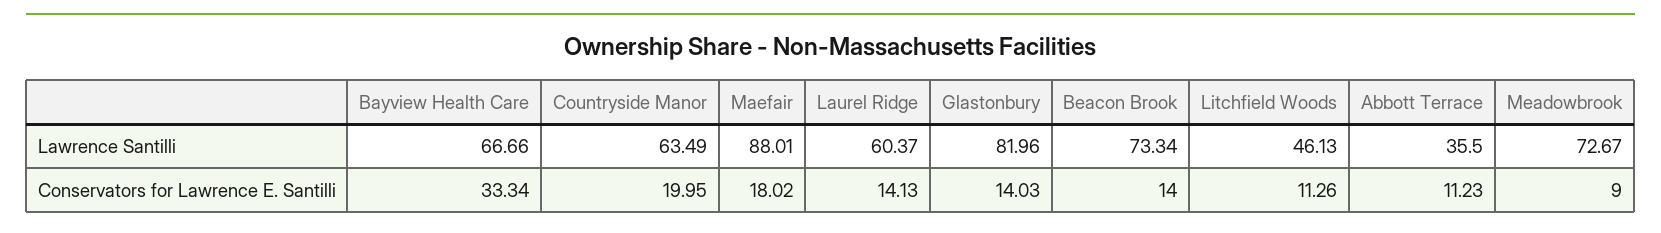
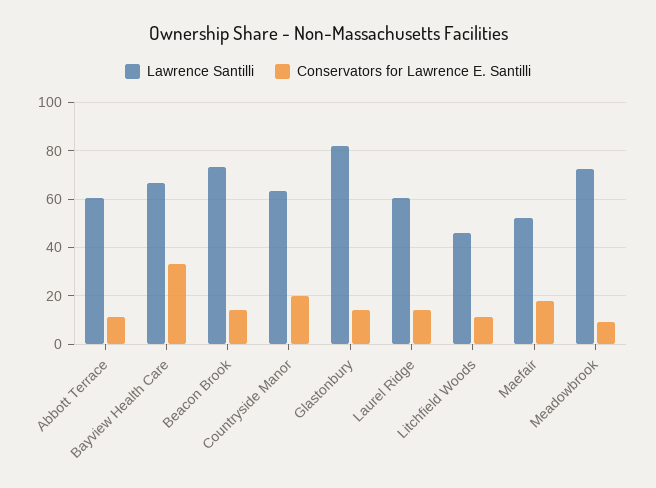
Lawrence Santilli, Maefair: 88.01 -> 52.5
Lawrence Santilli, Abbott Terrace: 35.5 -> 60

